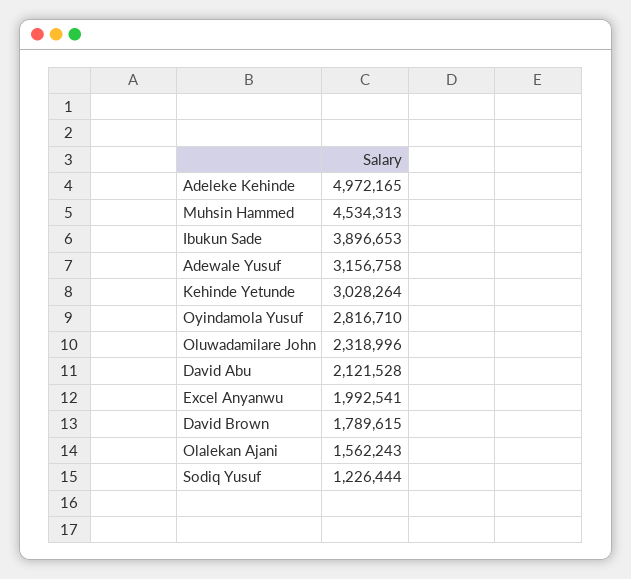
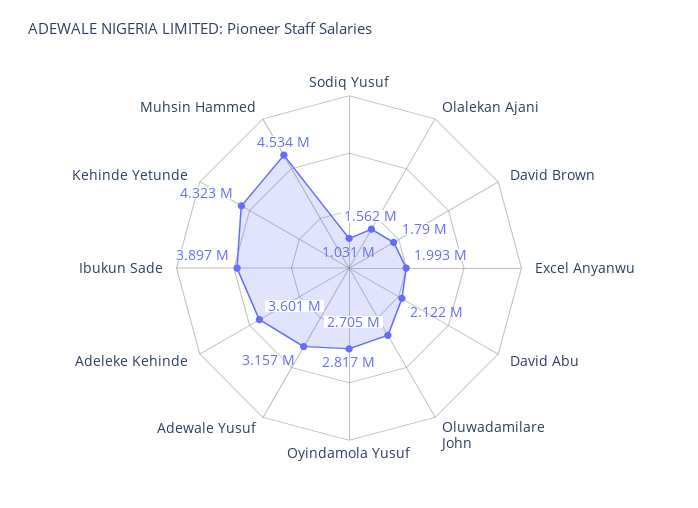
Adeleke Kehinde: 4972165 -> 3601000
Kehinde Yetunde: 3028264 -> 4323000
Oluwadamilare John: 2318996 -> 2705000
Sodiq Yusuf: 1226444 -> 1031000

